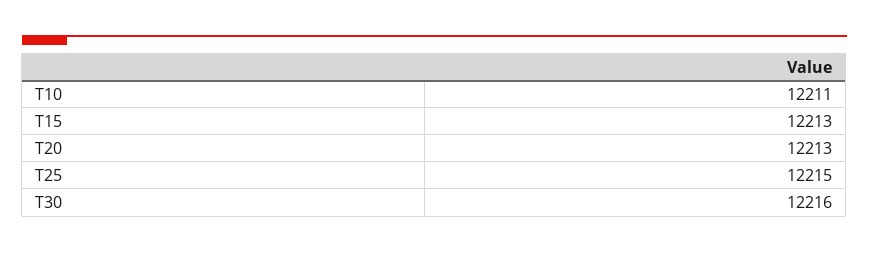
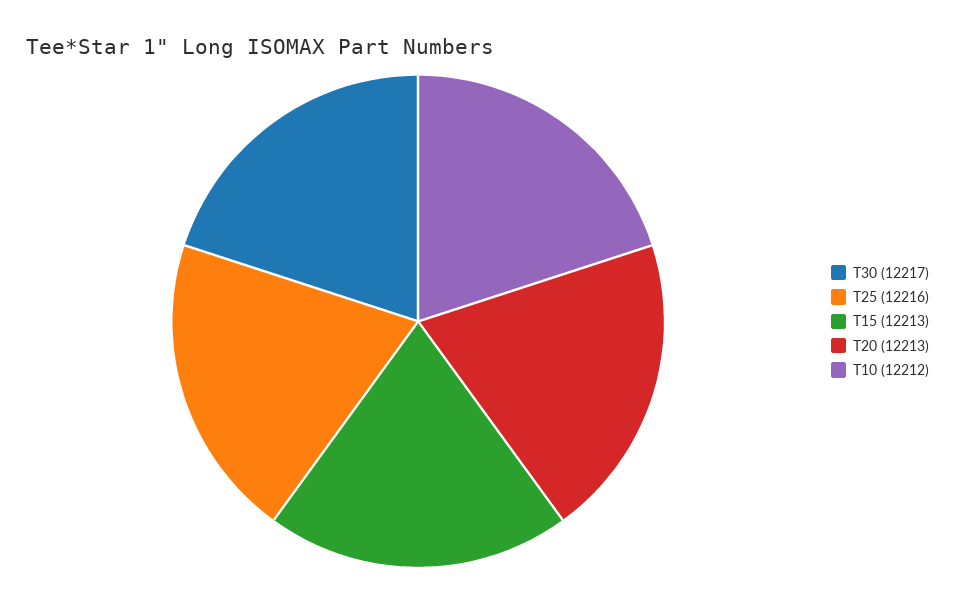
T10: 12211 -> 12212
T25: 12215 -> 12216
T30: 12216 -> 12217

